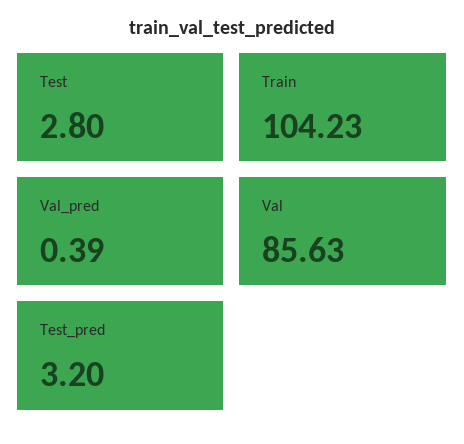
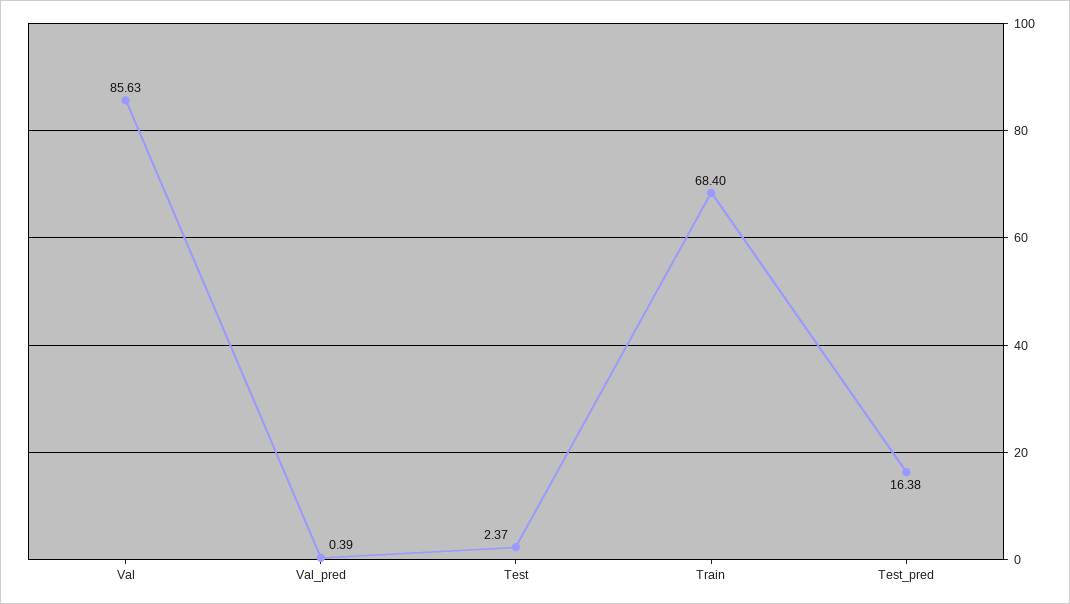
Test: 2.8 -> 2.37
Train: 104.23 -> 68.4
Test_pred: 3.2 -> 16.38

